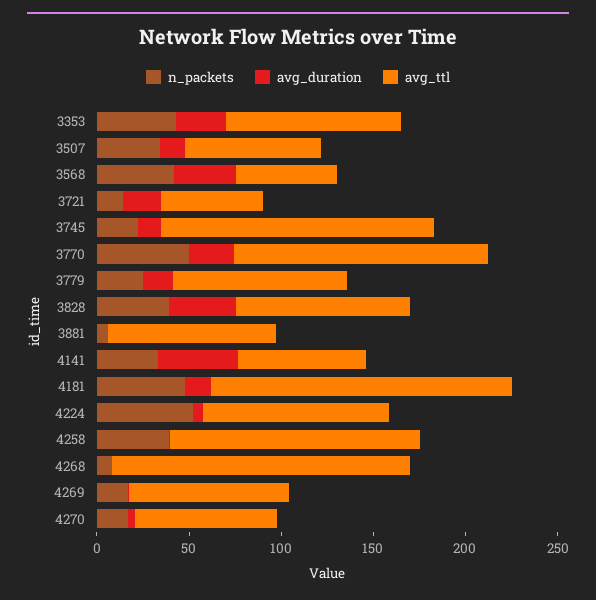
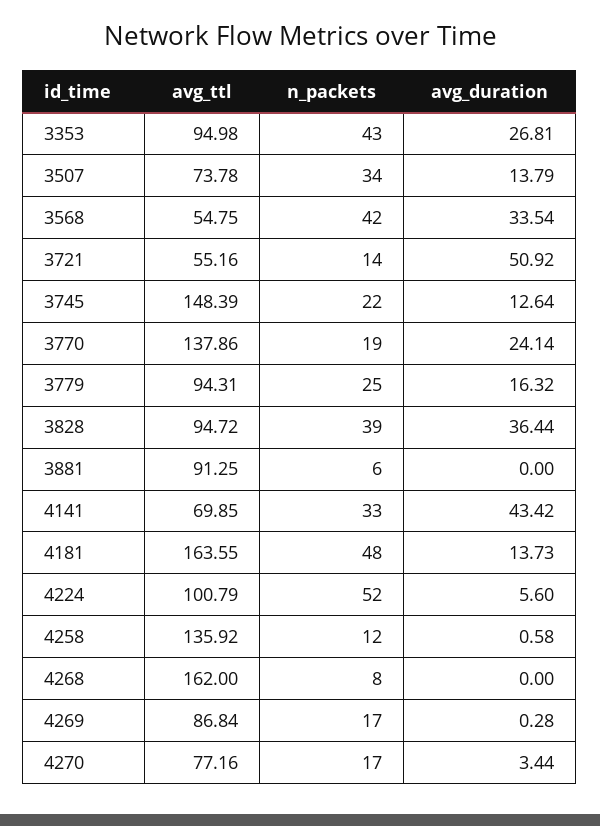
avg_duration, 3721: 20 -> 50.92
n_packets, 3770: 50 -> 19
n_packets, 4258: 40 -> 12

